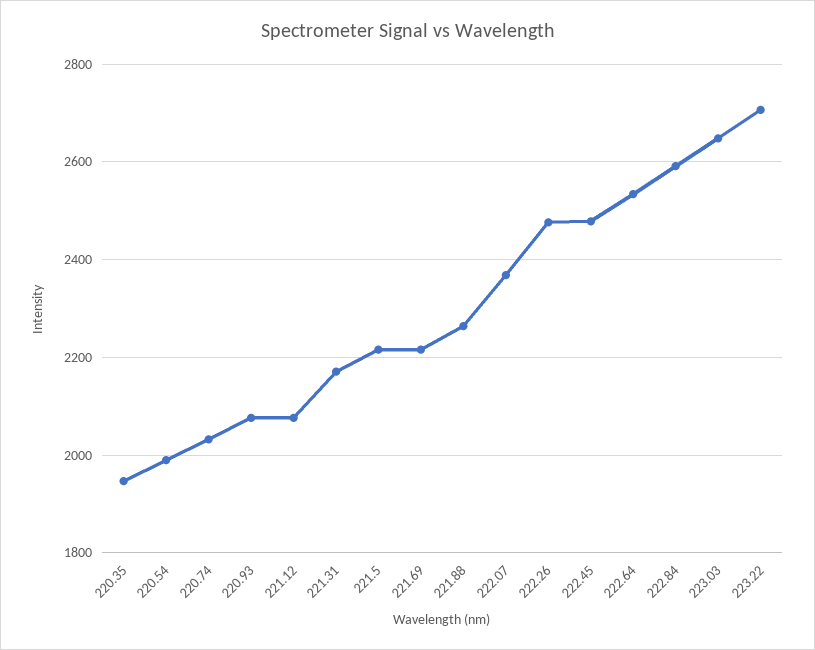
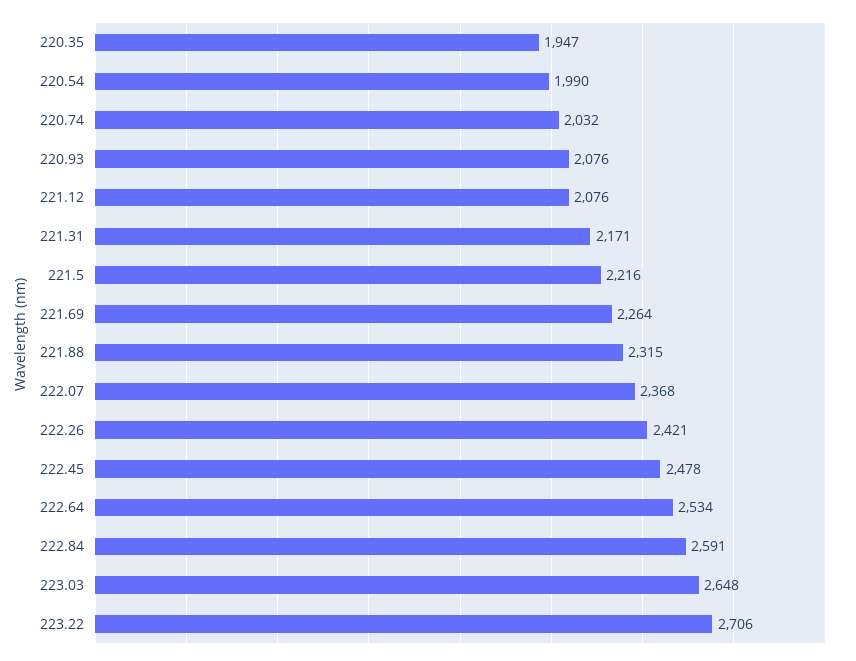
221.69: 2220 -> 2264
221.88: 2260 -> 2315
222.26: 2480 -> 2421

